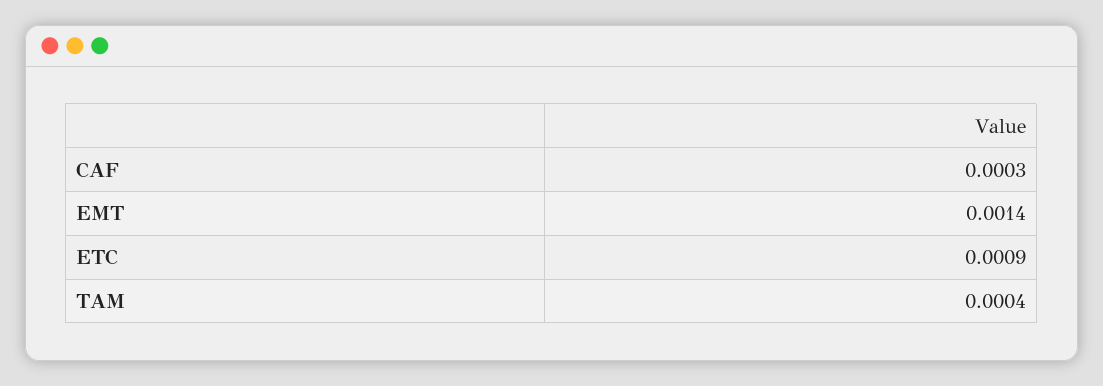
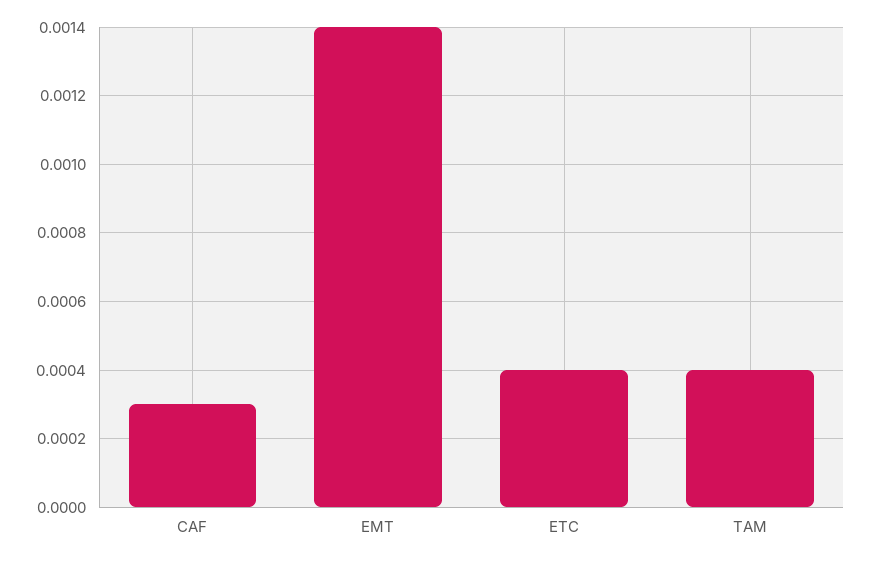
ETC: 0.0009 -> 0.0004

